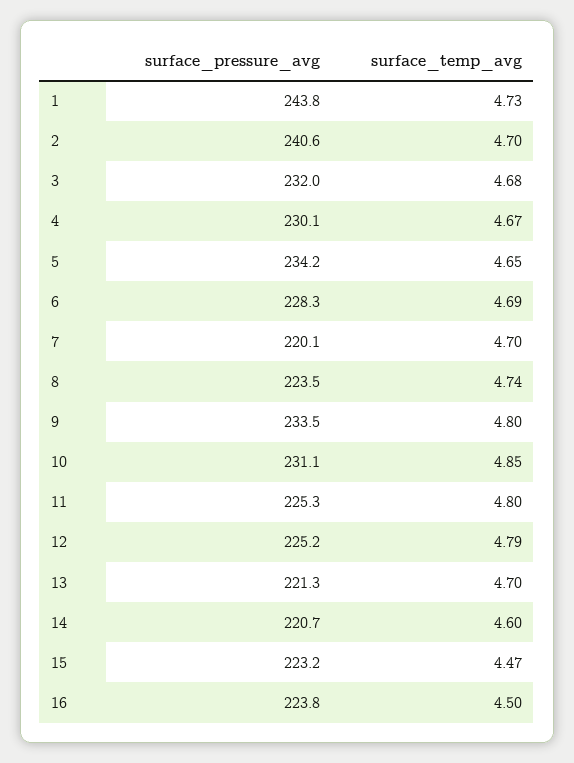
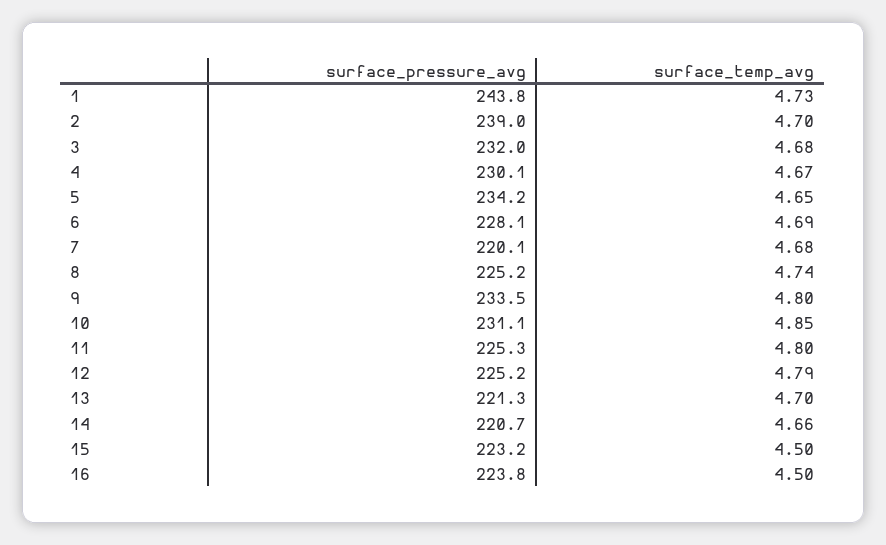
surface_pressure_avg, 2: 240.6 -> 239
surface_pressure_avg, 6: 228.3 -> 228.1
surface_temp_avg, 7: 4.7 -> 4.68
surface_pressure_avg, 8: 223.5 -> 225.2
surface_temp_avg, 14: 4.6 -> 4.66
surface_temp_avg, 15: 4.47 -> 4.5

